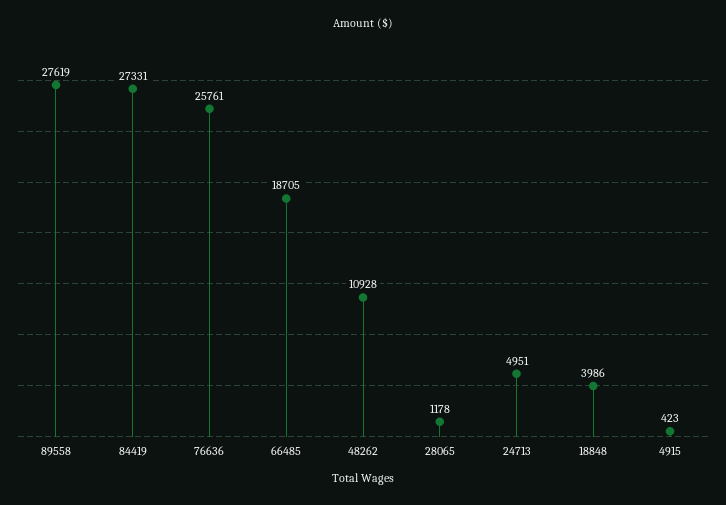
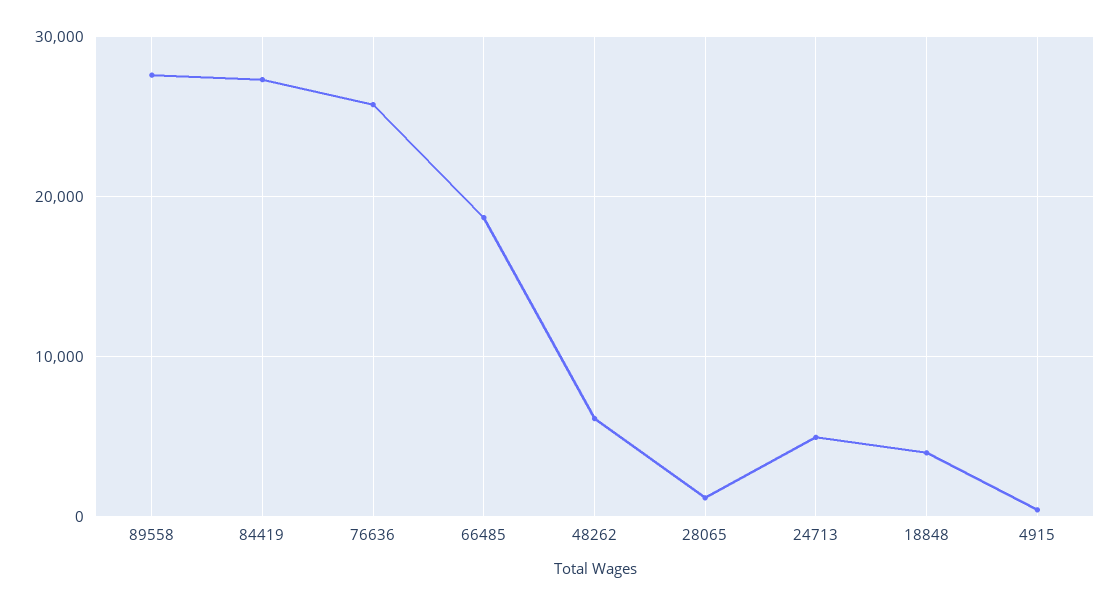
48262: 10928 -> 6000

